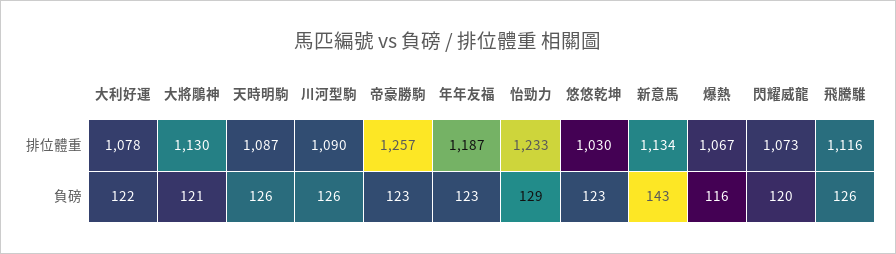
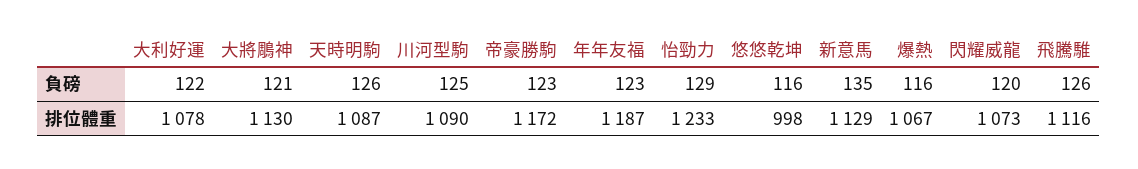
帝豪勝駒, 排位體重: 1257 -> 1172
悠悠乾坤, 排位體重: 1030 -> 998
新意馬, 排位體重: 1134 -> 1129
川河型駒, 負磅: 126 -> 125
悠悠乾坤, 負磅: 123 -> 116
新意馬, 負磅: 143 -> 135

